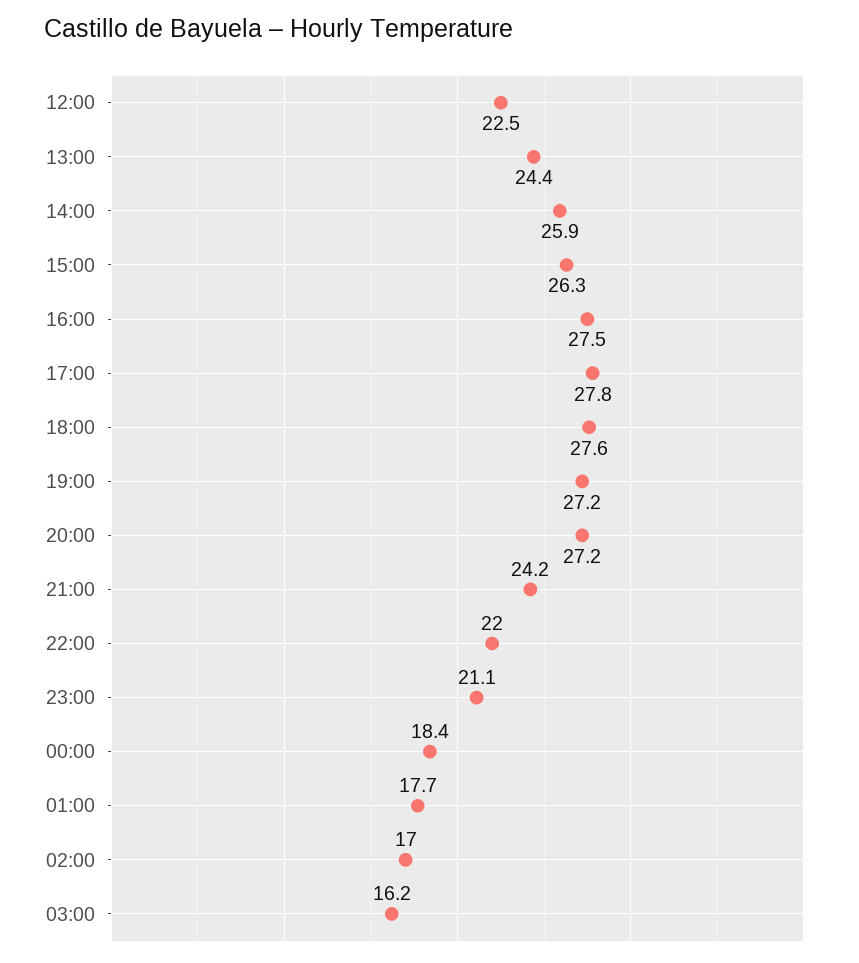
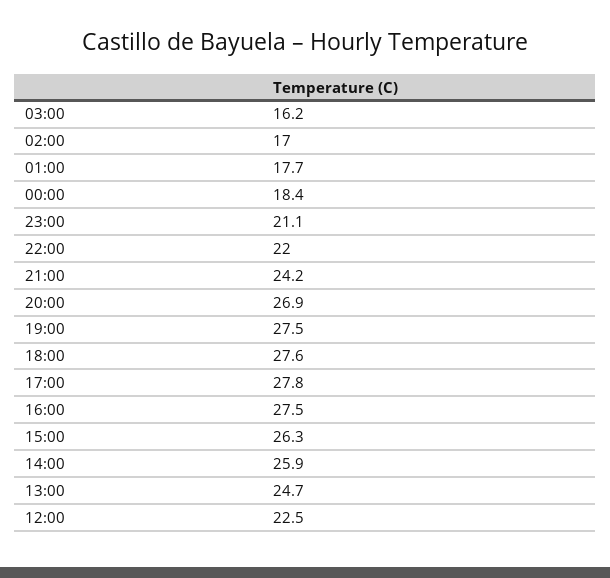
13:00: 24.4 -> 24.7
19:00: 27.2 -> 27.5
20:00: 27.2 -> 26.9

